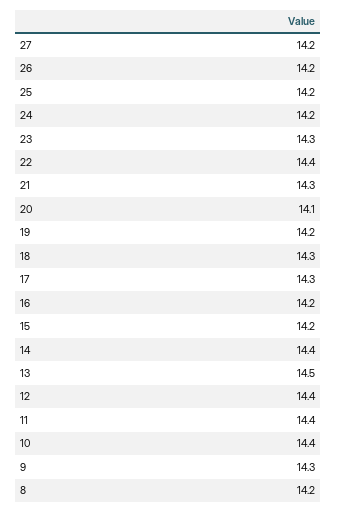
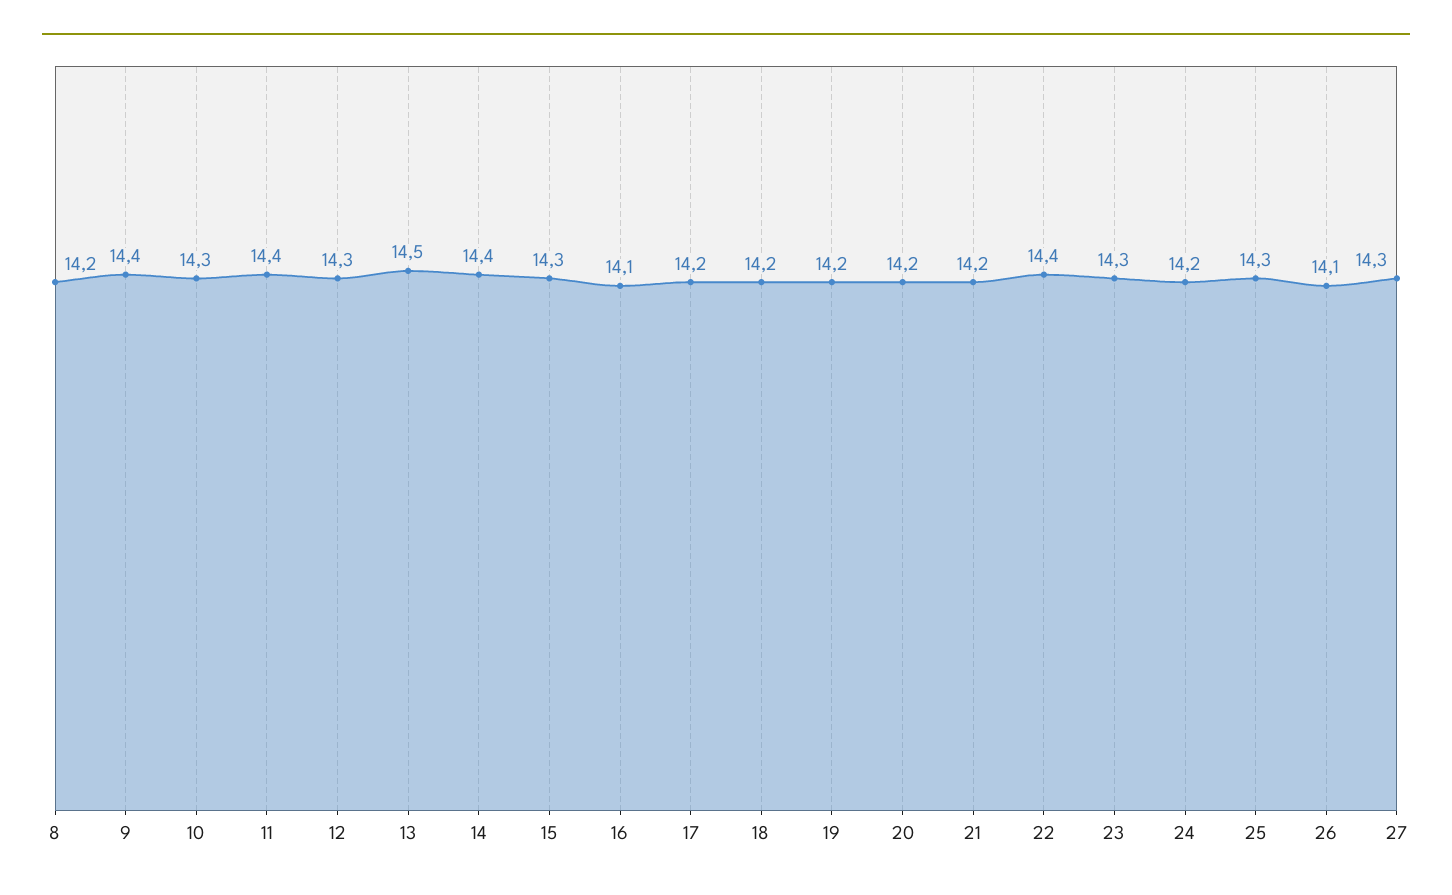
27: 14.2 -> 14.3
26: 14.2 -> 14.1
25: 14.2 -> 14.3
21: 14.3 -> 14.2
20: 14.1 -> 14.2
18: 14.3 -> 14.2
17: 14.3 -> 14.2
16: 14.2 -> 14.1
15: 14.2 -> 14.3
12: 14.4 -> 14.3
10: 14.4 -> 14.3
9: 14.3 -> 14.4

